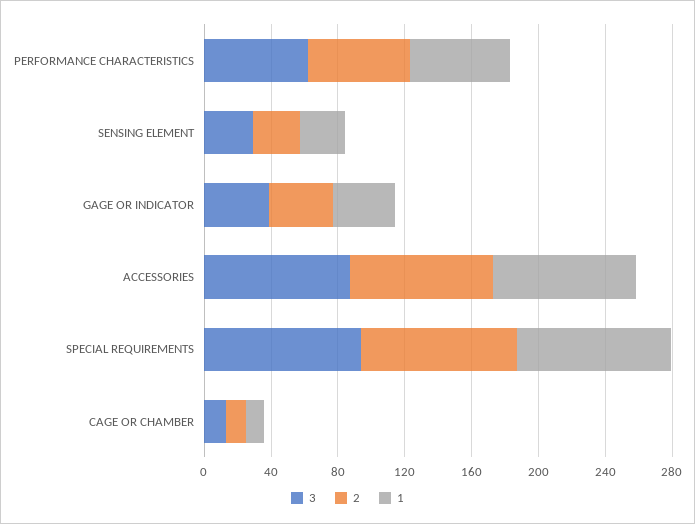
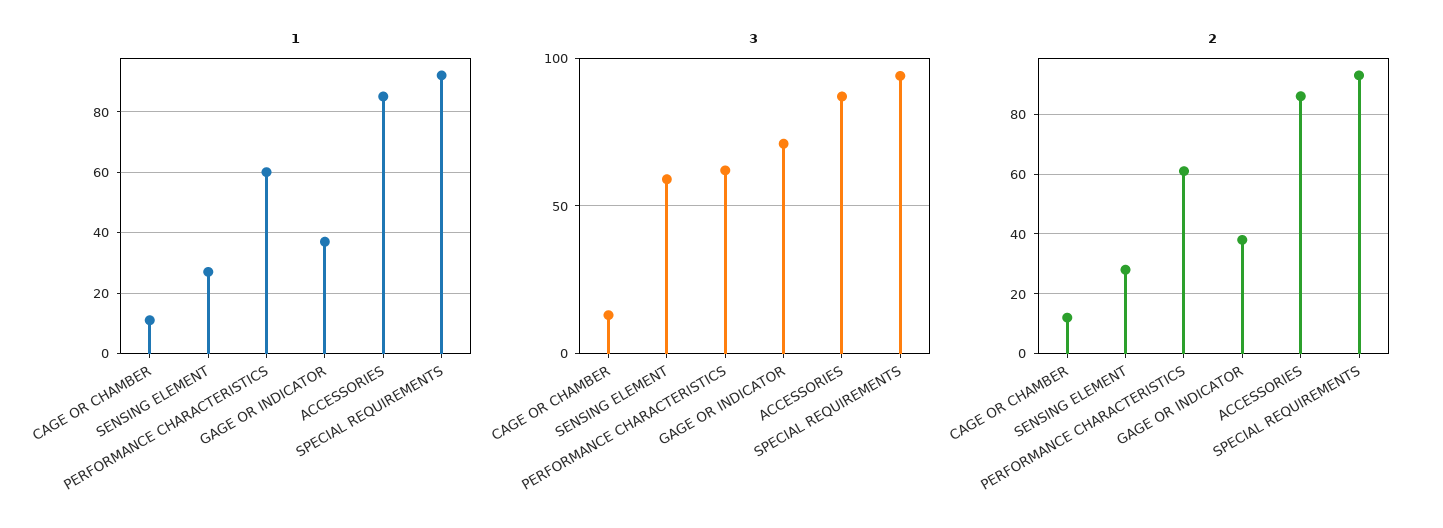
3, SENSING ELEMENT: 30 -> 60
3, GAGE OR INDICATOR: 40 -> 70

